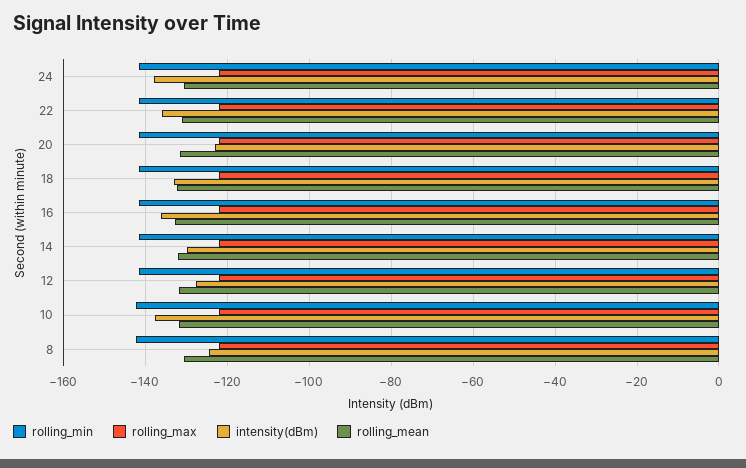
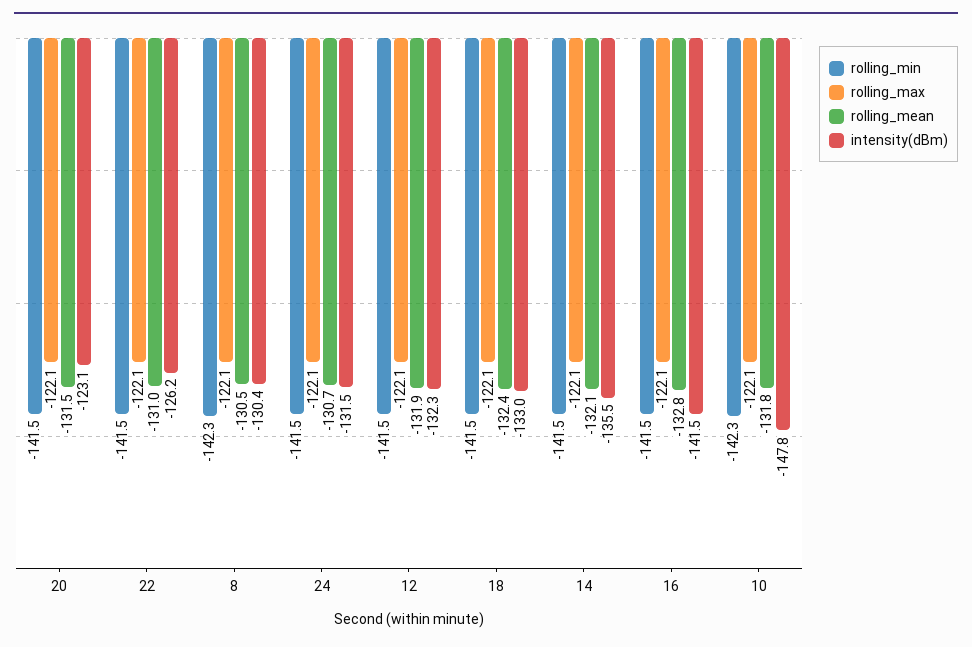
intensity(dBm), 24: -138 -> -131.5
intensity(dBm), 22: -136 -> -126.2
intensity(dBm), 16: -136 -> -141.5
intensity(dBm), 14: -130 -> -135.5
intensity(dBm), 12: -128 -> -132.3
intensity(dBm), 10: -138 -> -147.8
intensity(dBm), 8: -124 -> -130.4

